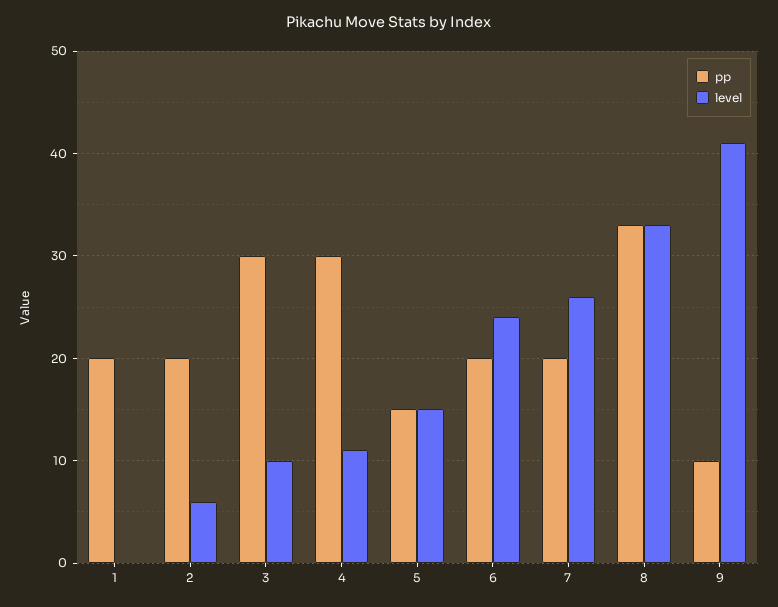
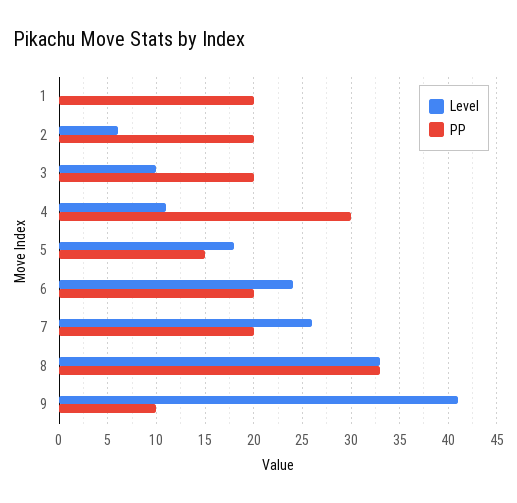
pp, 3: 30 -> 20
level, 5: 15 -> 18

